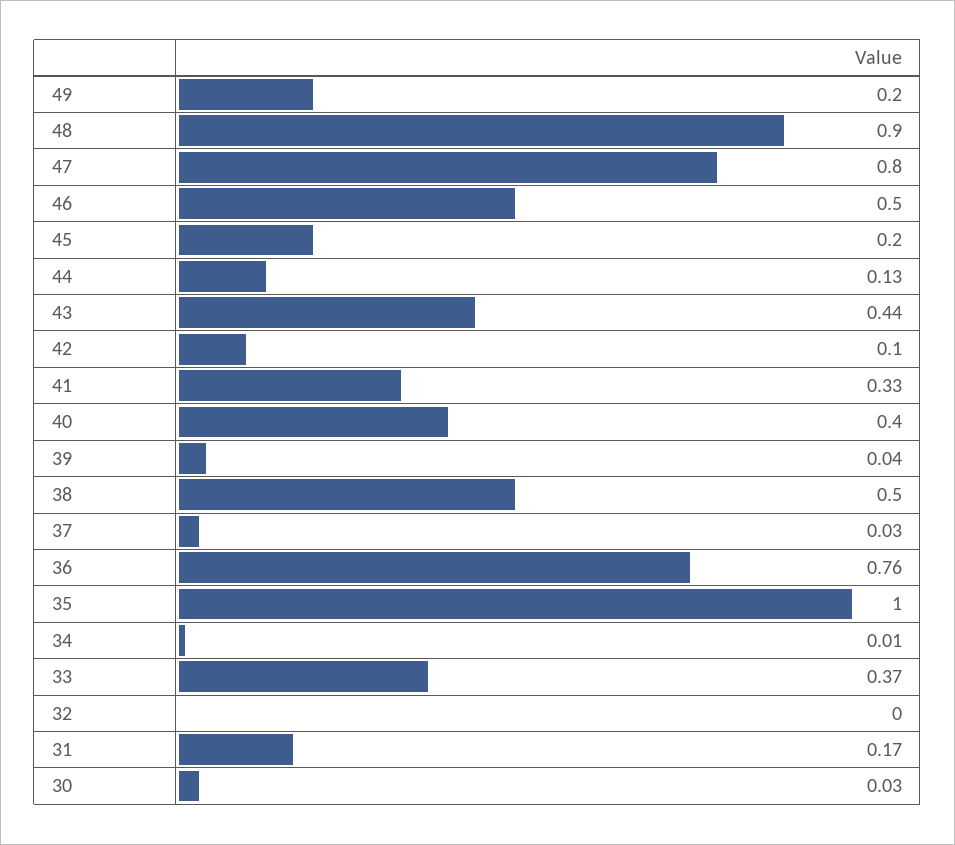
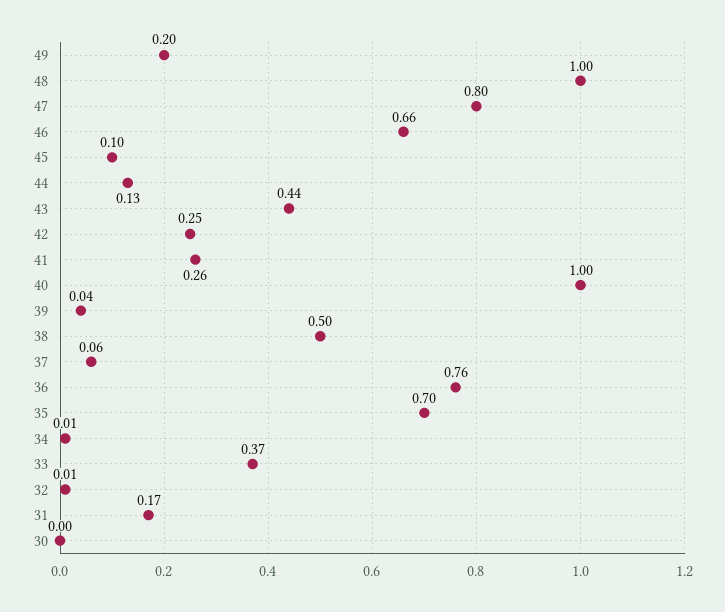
48: 0.9 -> 1
46: 0.5 -> 0.66
45: 0.2 -> 0.1
42: 0.1 -> 0.25
41: 0.33 -> 0.26
40: 0.4 -> 1
37: 0.03 -> 0.06
35: 1 -> 0.7
32: 0 -> 0.01
30: 0.03 -> 0

